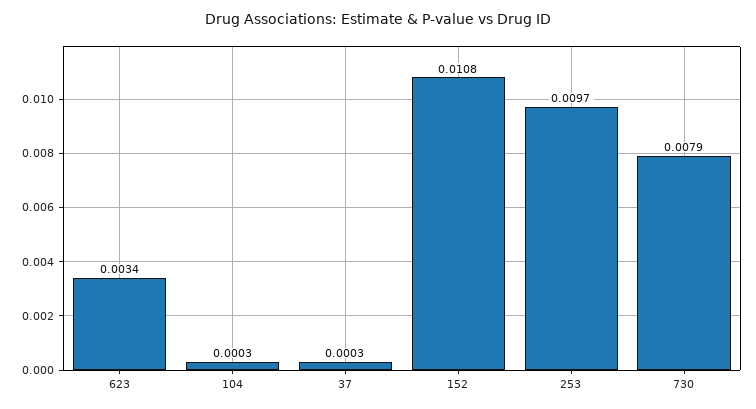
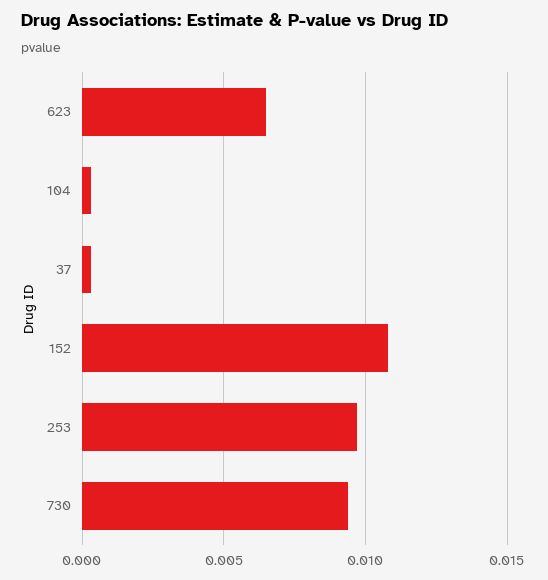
623: 0.0034 -> 0.0065
730: 0.0079 -> 0.0095

